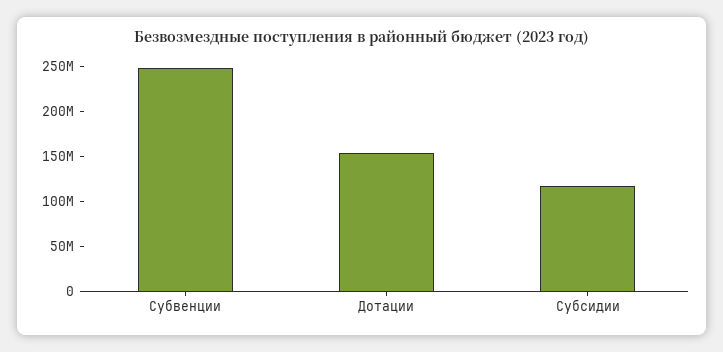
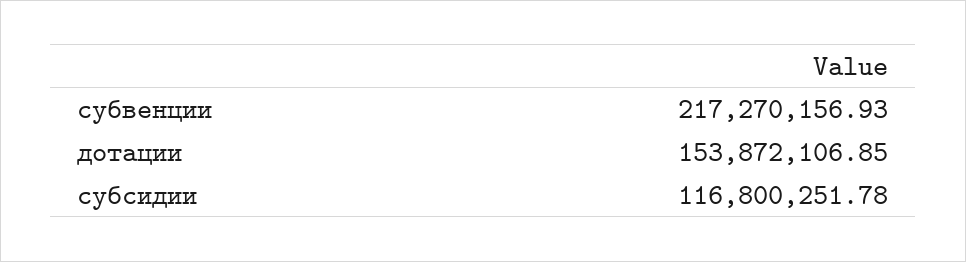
Субвенции: 250000000 -> 217270156.93

